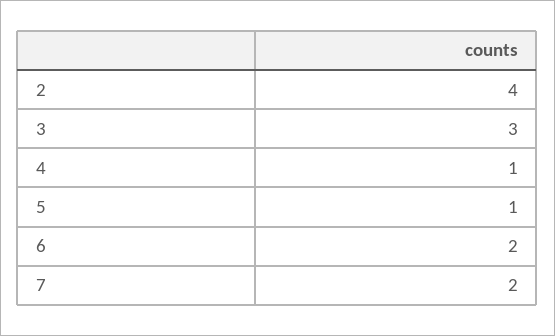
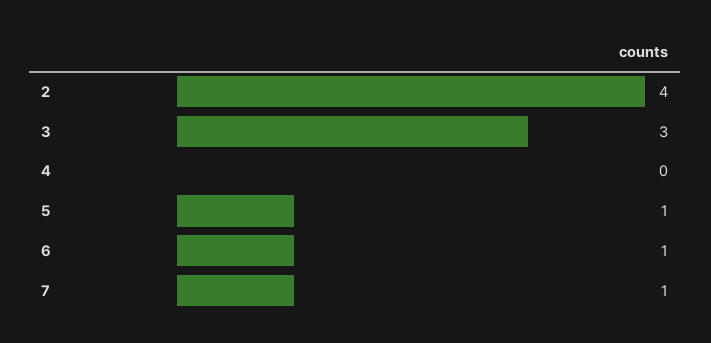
4: 1 -> 0
6: 2 -> 1
7: 2 -> 1

